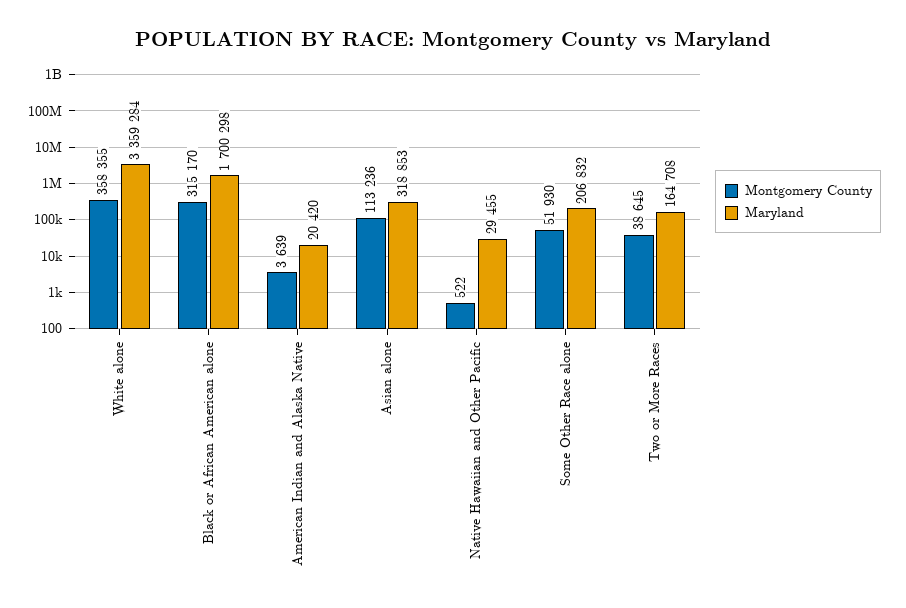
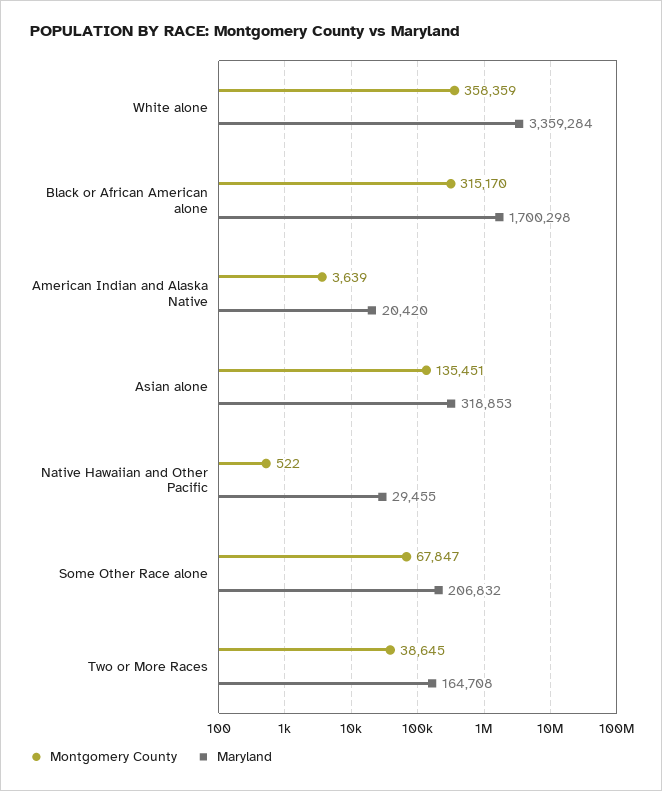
Montgomery County, White alone: 358355 -> 358359
Montgomery County, Asian alone: 113236 -> 135451
Montgomery County, Some Other Race alone: 51930 -> 67847

